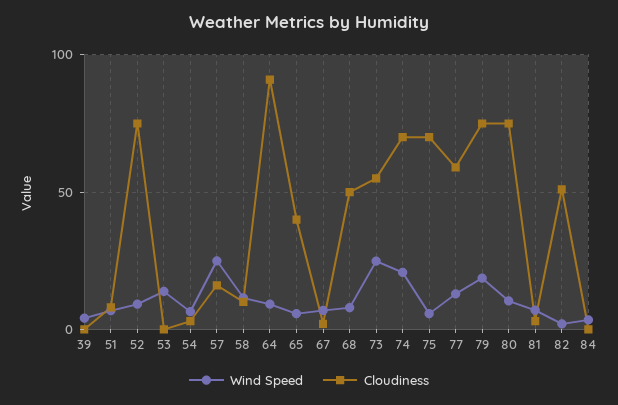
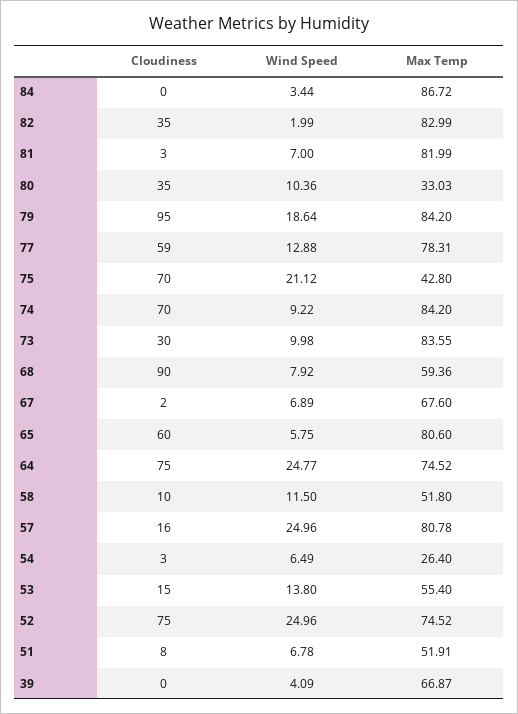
Wind Speed, 52: 10 -> 24.96
Cloudiness, 53: 0 -> 15
Wind Speed, 64: 10 -> 24.77
Cloudiness, 64: 90 -> 75
Cloudiness, 65: 40 -> 60
Cloudiness, 68: 50 -> 90
Wind Speed, 73: 25 -> 9.98
Cloudiness, 73: 55 -> 30
Wind Speed, 74: 20 -> 9.22
Wind Speed, 75: 5 -> 21.12
Cloudiness, 79: 75 -> 95
Cloudiness, 80: 75 -> 35
Cloudiness, 82: 50 -> 35
Max Temp, 84: none -> 86.72
Max Temp, 82: none -> 82.99
Max Temp, 81: none -> 81.99
Max Temp, 80: none -> 33.03
Max Temp, 79: none -> 84.2
Max Temp, 77: none -> 78.31
Max Temp, 75: none -> 42.8
Max Temp, 74: none -> 84.2
Max Temp, 73: none -> 83.55
Max Temp, 68: none -> 59.36
Max Temp, 67: none -> 67.6
Max Temp, 65: none -> 80.6
Max Temp, 64: none -> 74.52
Max Temp, 58: none -> 51.8
Max Temp, 57: none -> 80.78
Max Temp, 54: none -> 26.4
Max Temp, 53: none -> 55.4
Max Temp, 52: none -> 74.52
Max Temp, 51: none -> 51.91
Max Temp, 39: none -> 66.87

